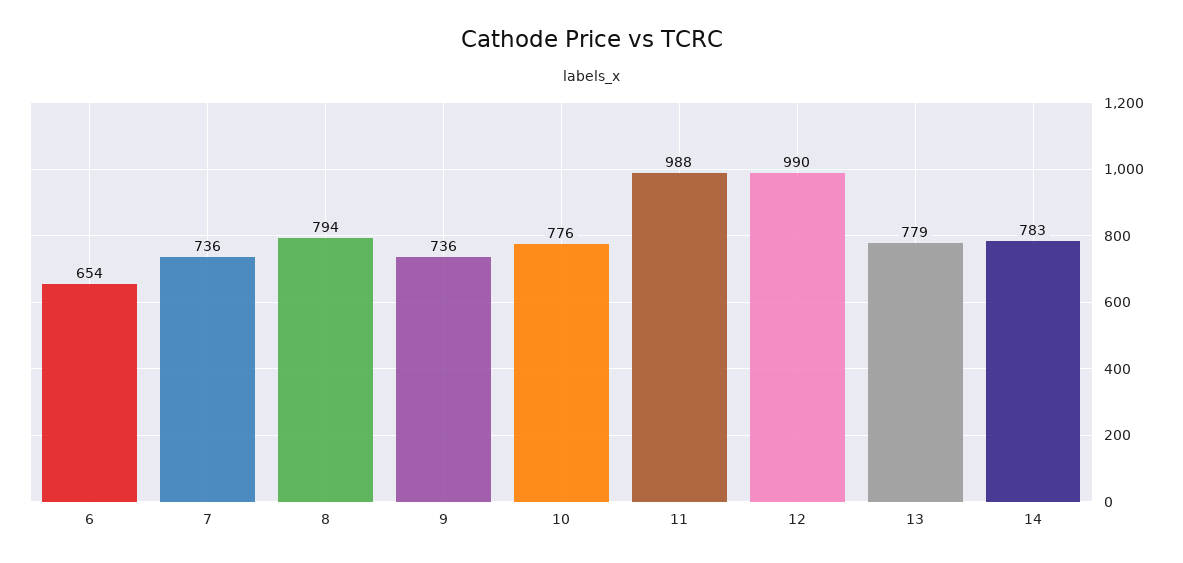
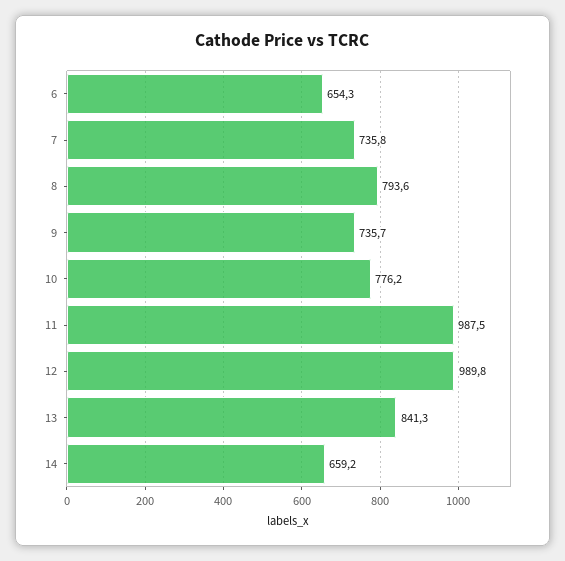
13: 779 -> 841.3
14: 783 -> 659.2

